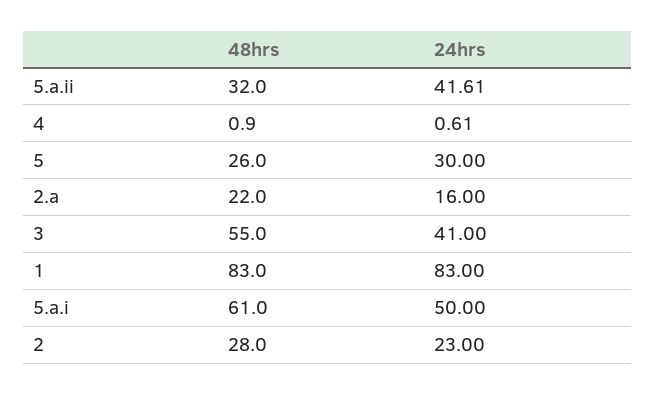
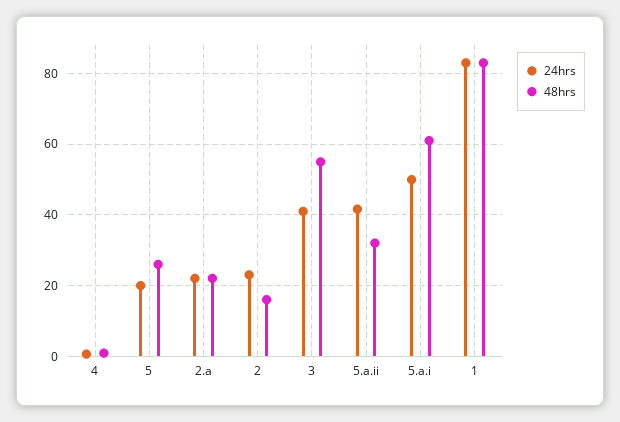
24hrs, 5: 30 -> 20
24hrs, 2.a: 16 -> 22
48hrs, 2: 28 -> 16

